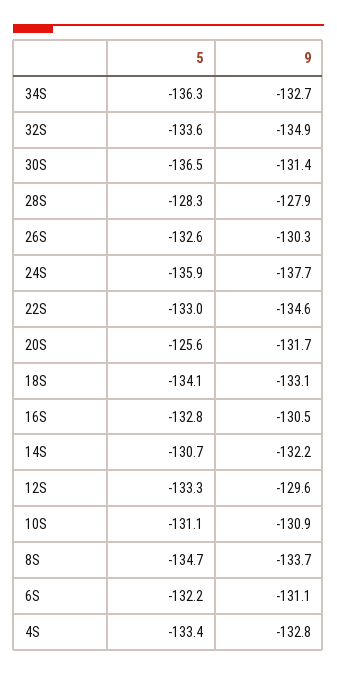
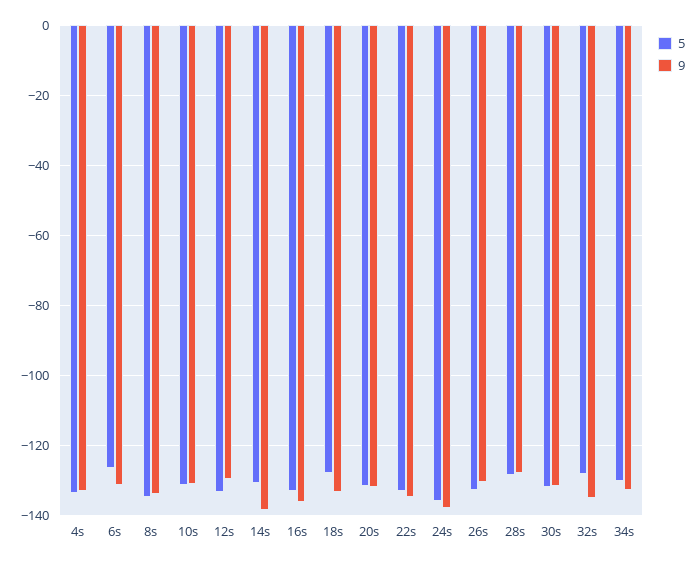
5, 34S: -136.3 -> -130
5, 32S: -133.6 -> -128
5, 30S: -136.5 -> -132
5, 20S: -125.6 -> -132
5, 18S: -134.1 -> -128
9, 16S: -130.5 -> -136
9, 14S: -132.2 -> -138
5, 6S: -132.2 -> -126

